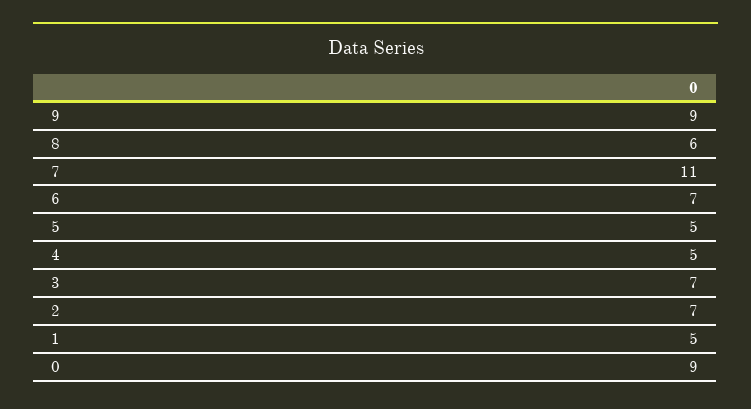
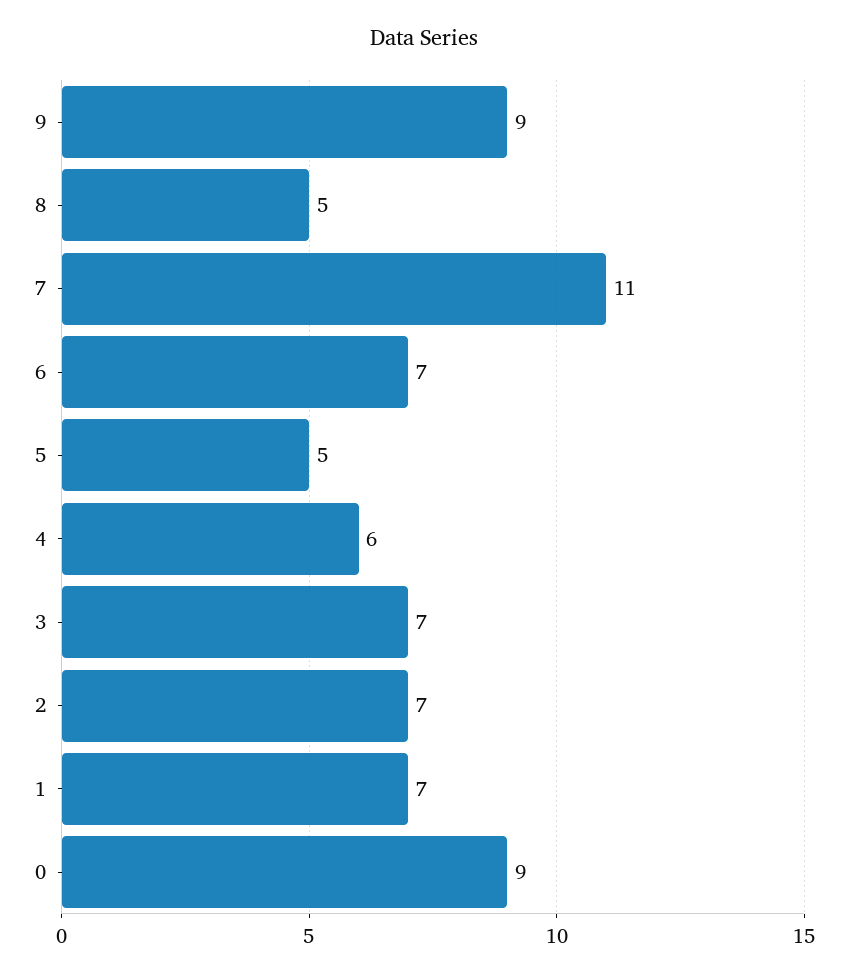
8: 6 -> 5
4: 5 -> 6
1: 5 -> 7

